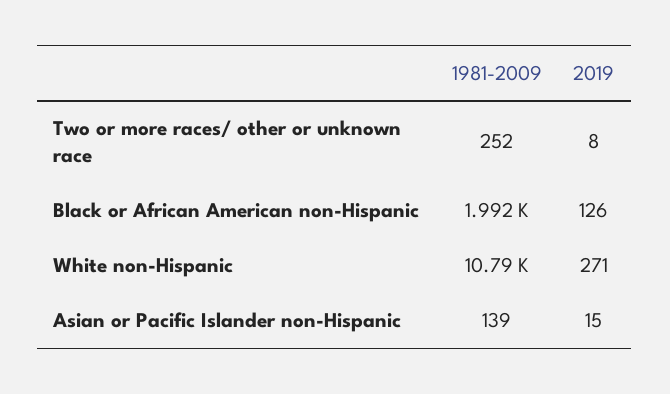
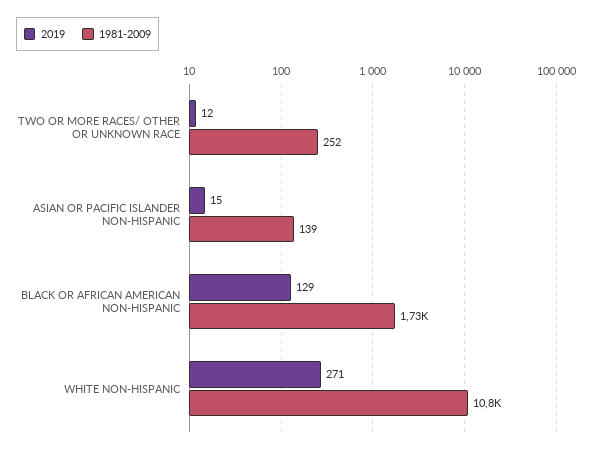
2019, Two or more races/ other or unknown race: 8 -> 12
1981-2009, Black or African American non-Hispanic: 1992 -> 1730
2019, Black or African American non-Hispanic: 126 -> 129

